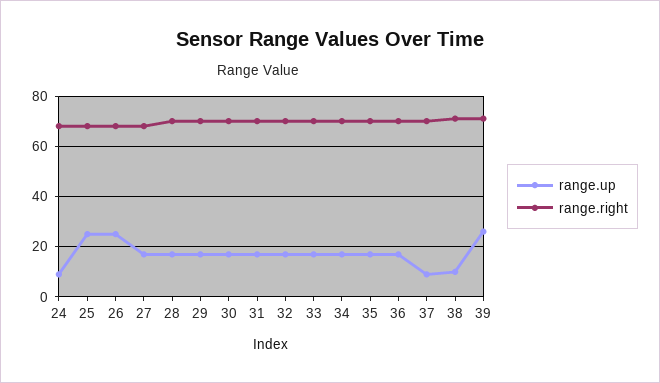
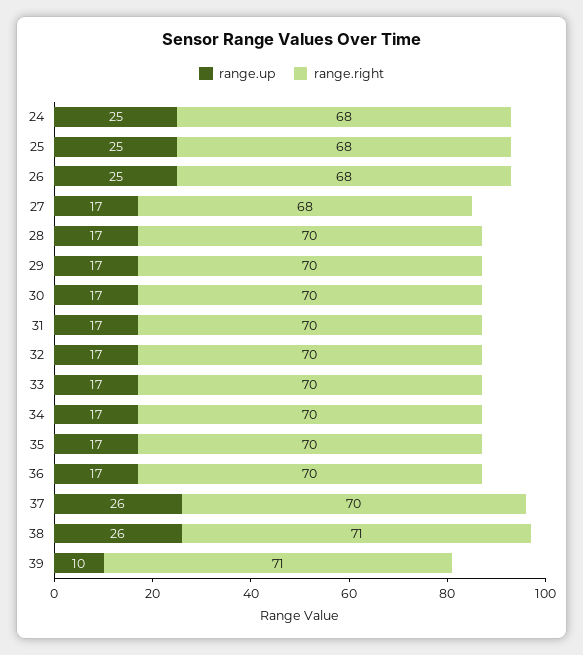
range.up, 24: 10 -> 25
range.up, 37: 10 -> 26
range.up, 38: 10 -> 26
range.up, 39: 25 -> 10

